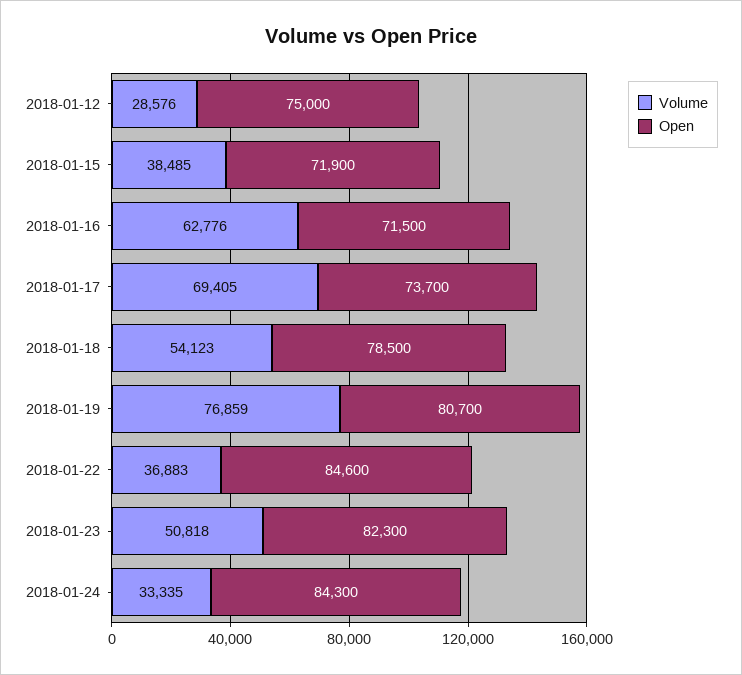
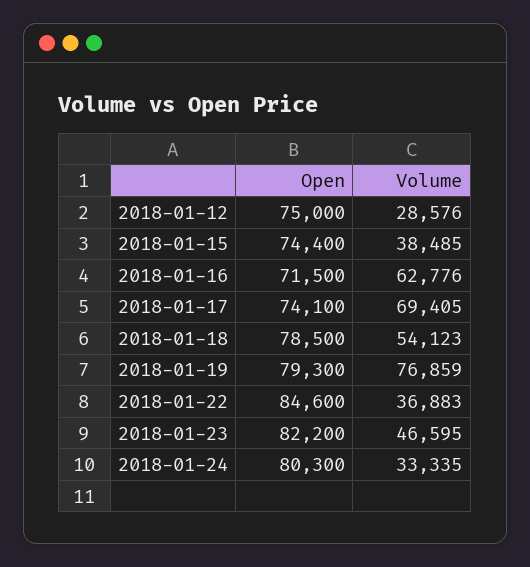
Open, 2018-01-15: 71900 -> 74400
Open, 2018-01-17: 73700 -> 74100
Open, 2018-01-19: 80700 -> 79300
Volume, 2018-01-23: 50818 -> 46595
Open, 2018-01-23: 82300 -> 82200
Open, 2018-01-24: 84300 -> 80300

